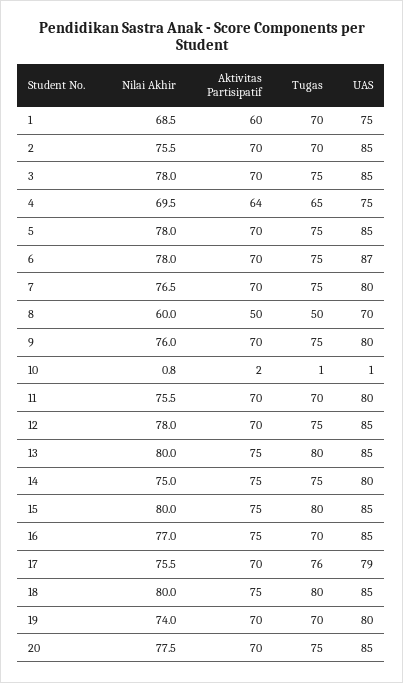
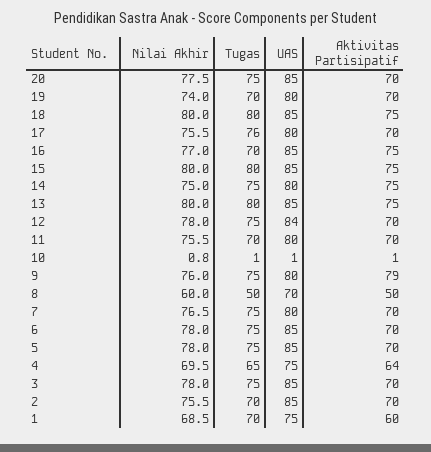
UAS, 6: 87 -> 85
Aktivitas Partisipatif, 9: 70 -> 79
Aktivitas Partisipatif, 10: 2 -> 1
UAS, 12: 85 -> 84
UAS, 17: 79 -> 80

